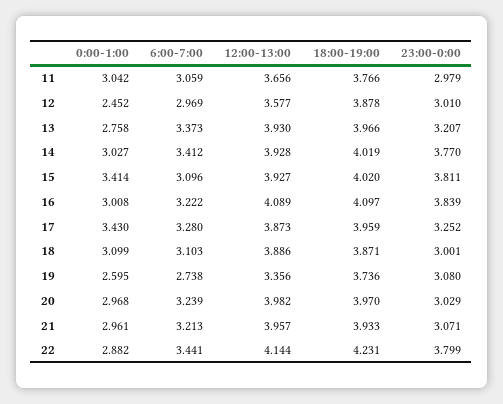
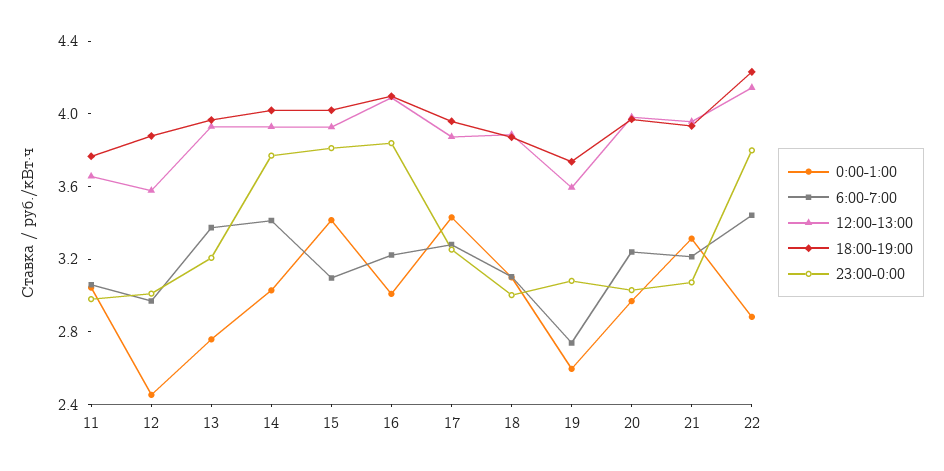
12:00-13:00, 19: 3.356 -> 3.6
0:00-1:00, 21: 2.961 -> 3.3

